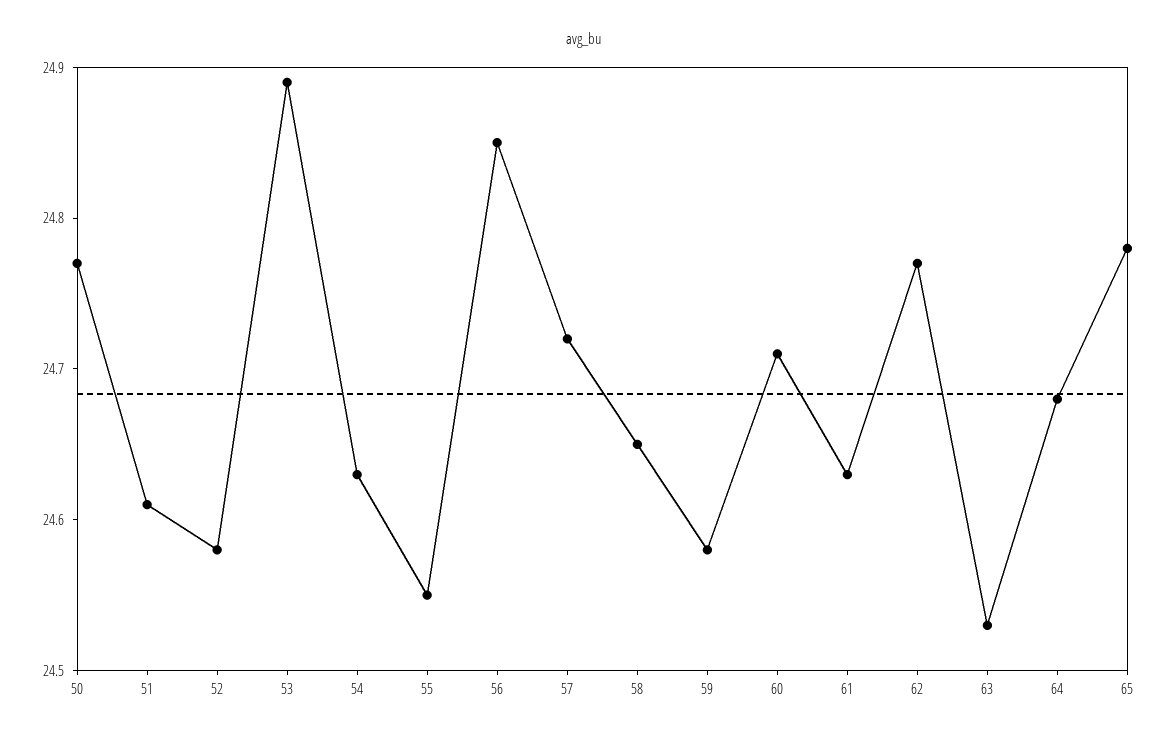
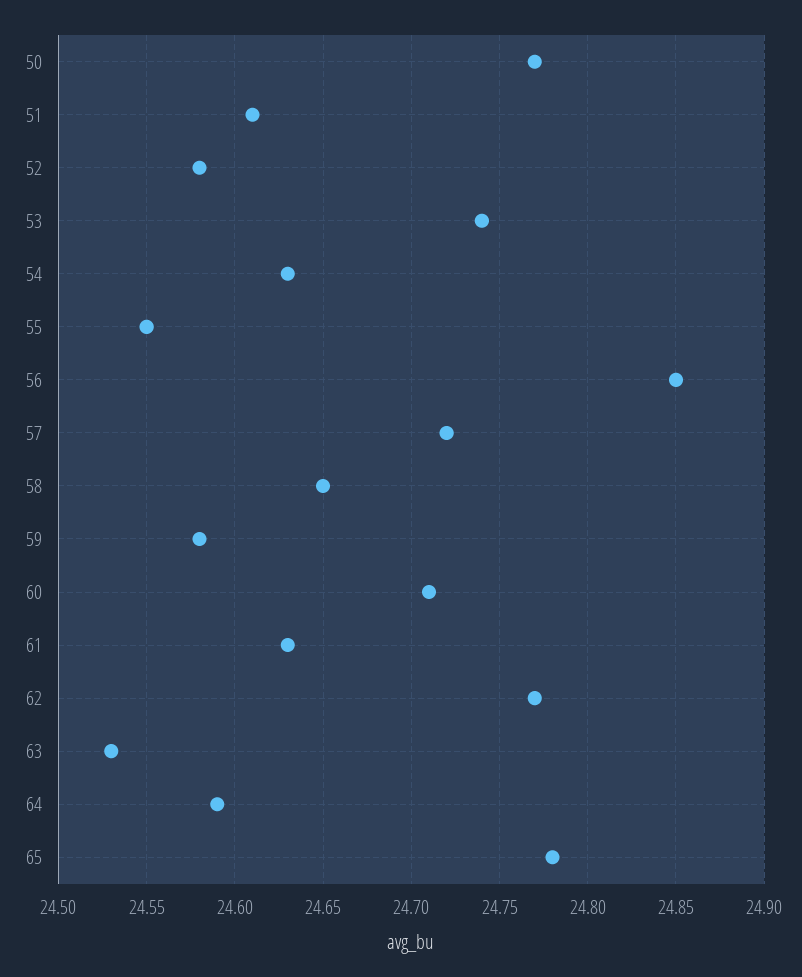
53: 24.89 -> 24.74
64: 24.68 -> 24.59

